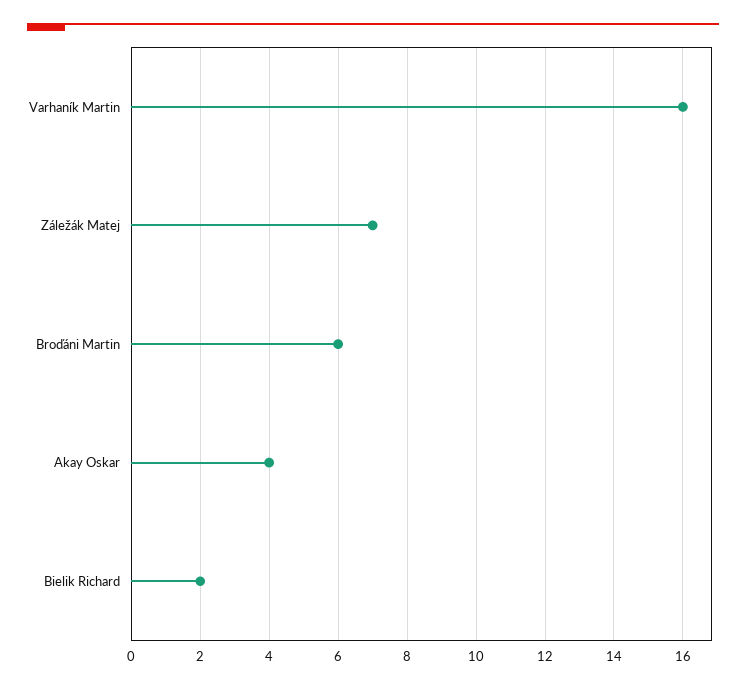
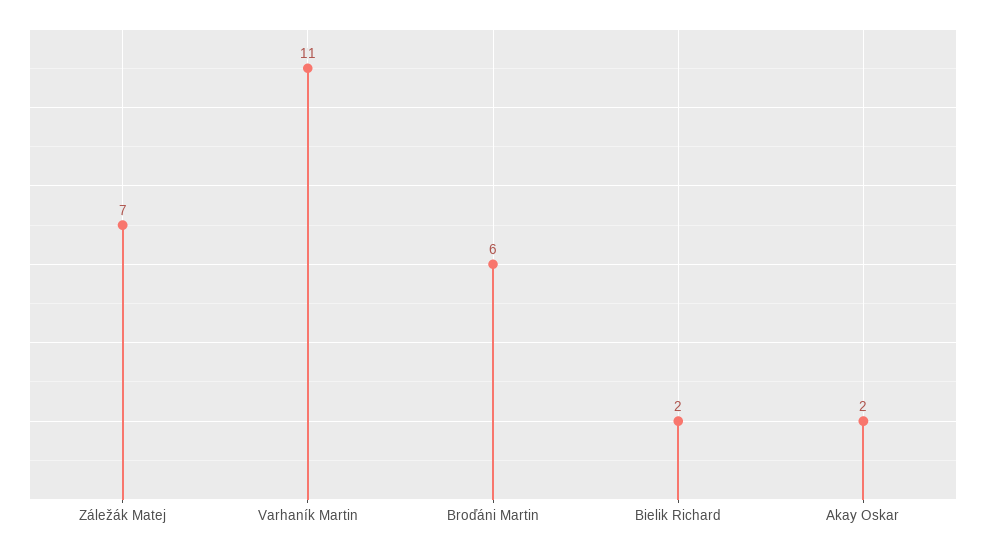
Varhaník Martin: 16 -> 11
Akay Oskar: 4 -> 2

